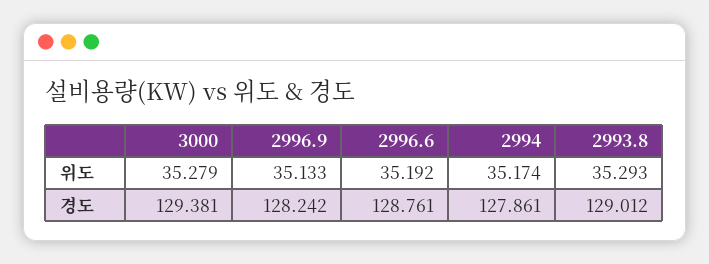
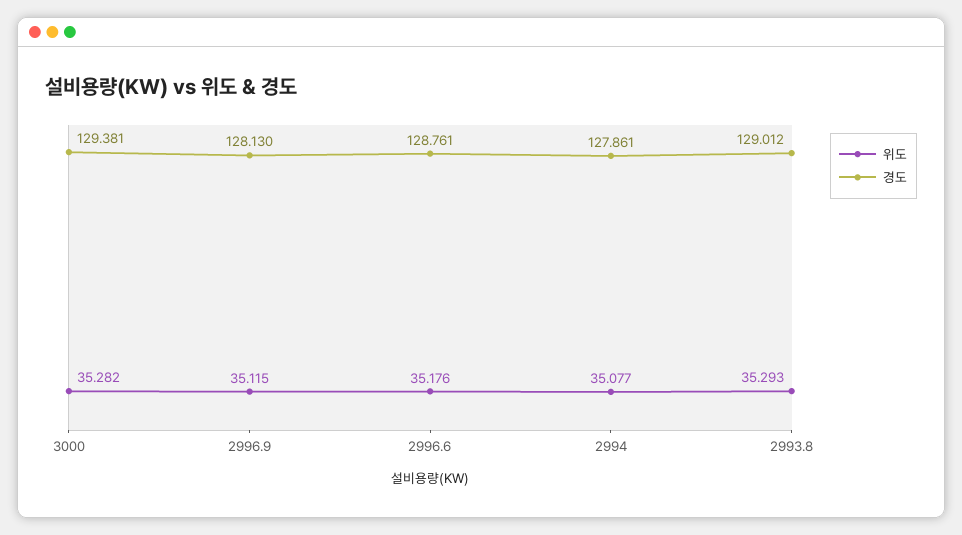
위도, 3000: 35.279 -> 35.282
위도, 2996.9: 35.133 -> 35.115
위도, 2996.6: 35.192 -> 35.176
위도, 2994: 35.174 -> 35.077
경도, 2996.9: 128.242 -> 128.13

